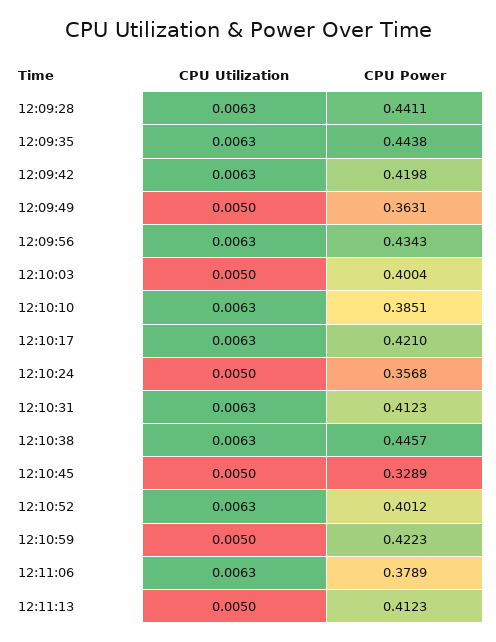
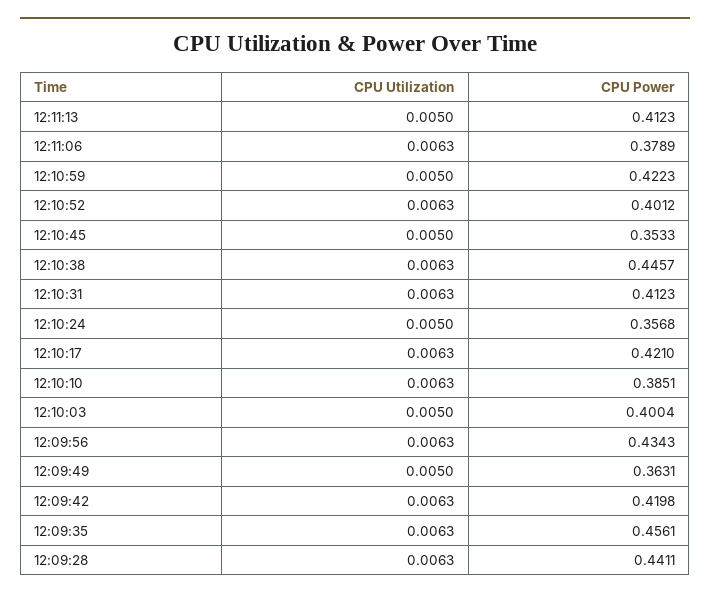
CPU Power, 12:09:35: 0.4438 -> 0.4561
CPU Power, 12:10:45: 0.3289 -> 0.3533

